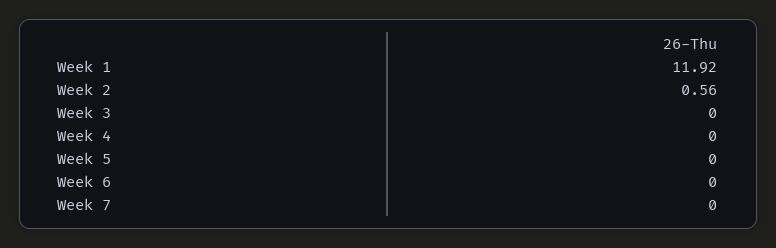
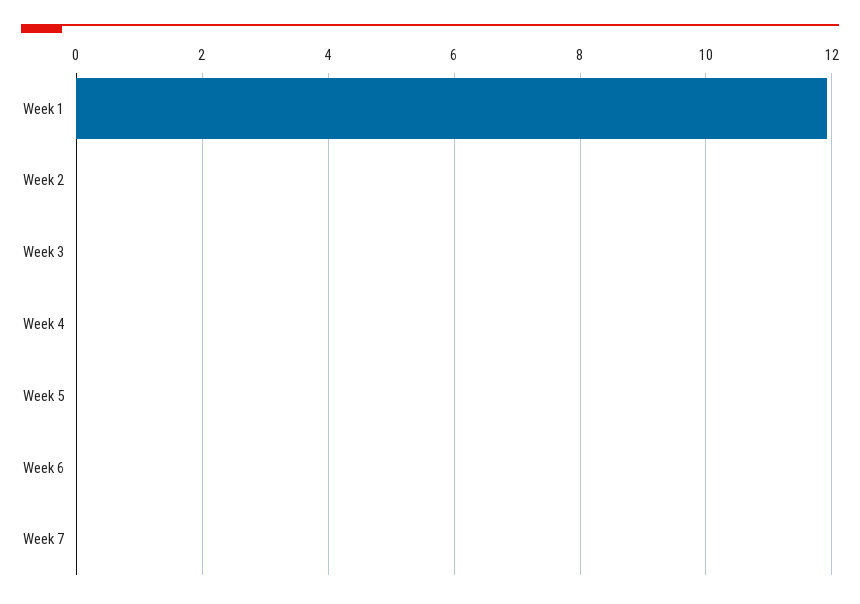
Week 2: 0.56 -> 0

